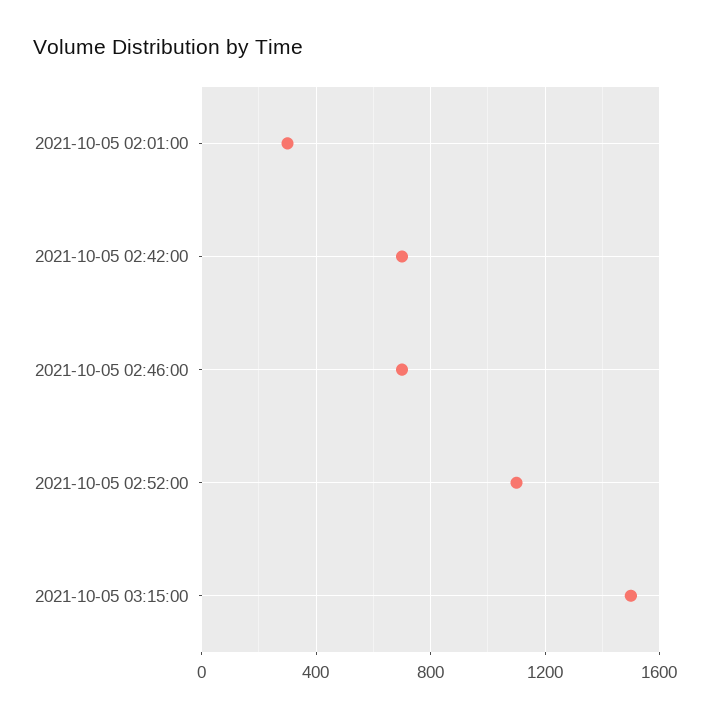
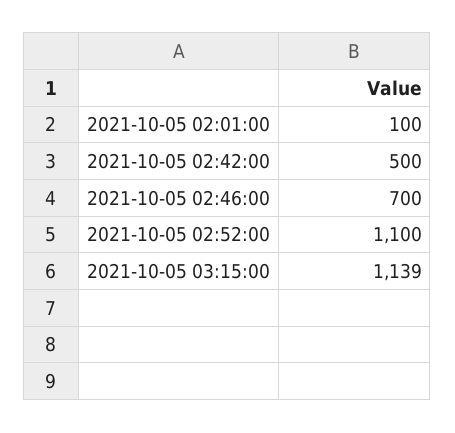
2021-10-05 02:01:00: 300 -> 100
2021-10-05 02:42:00: 700 -> 500
2021-10-05 03:15:00: 1500 -> 1139

